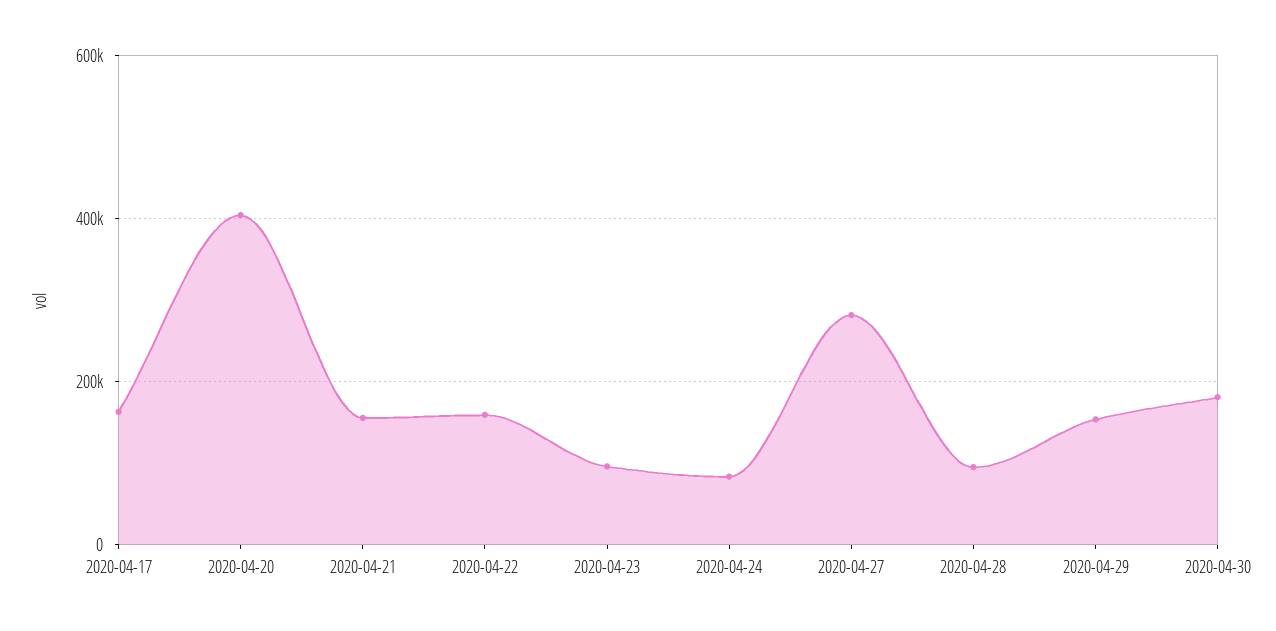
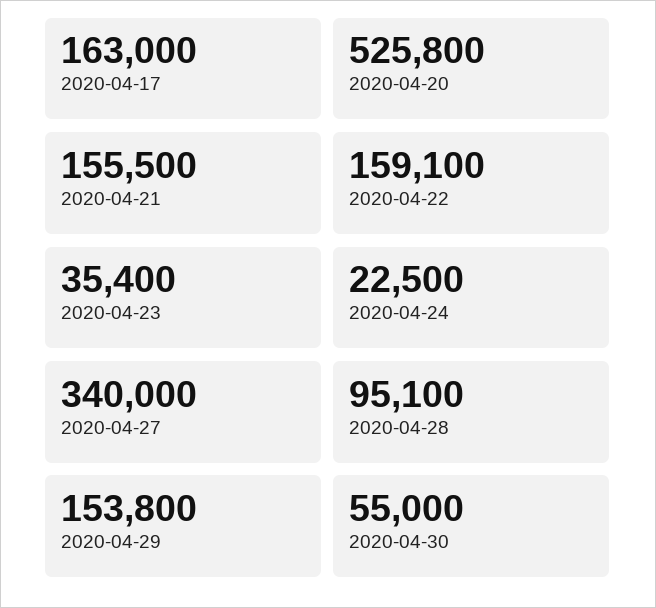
2020-04-20: 400000 -> 525800
2020-04-23: 100000 -> 35400
2020-04-24: 80000 -> 22500
2020-04-27: 280000 -> 340000
2020-04-30: 180000 -> 55000

